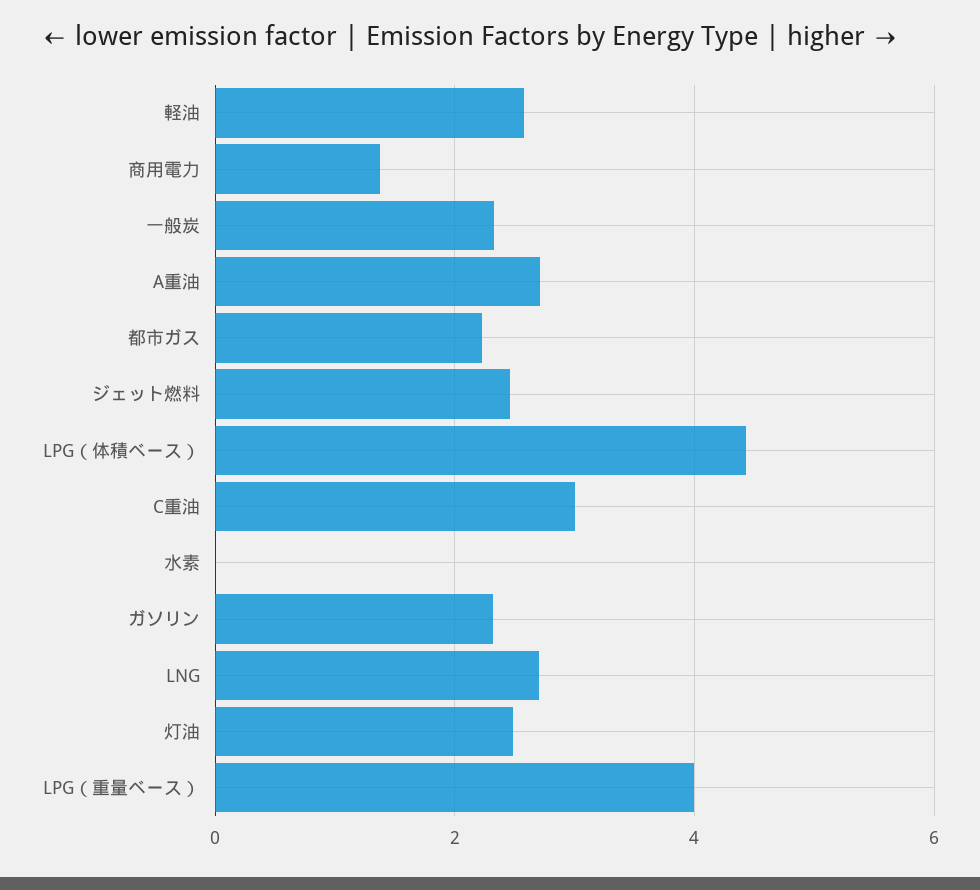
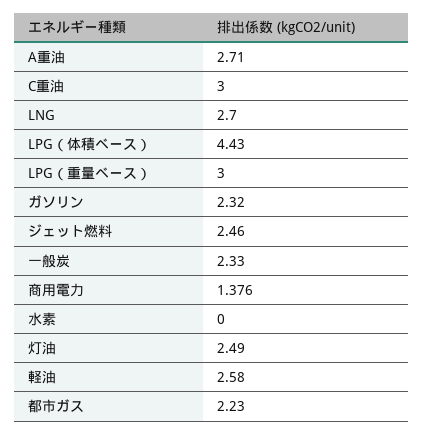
LPG（重量ベース）: 4 -> 3

